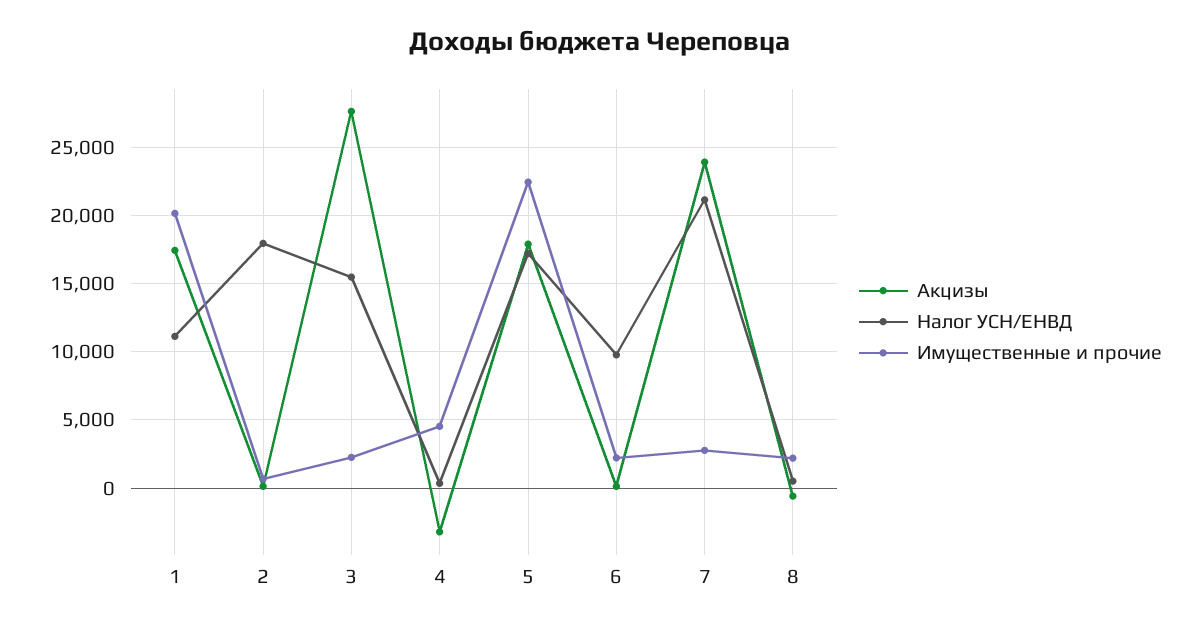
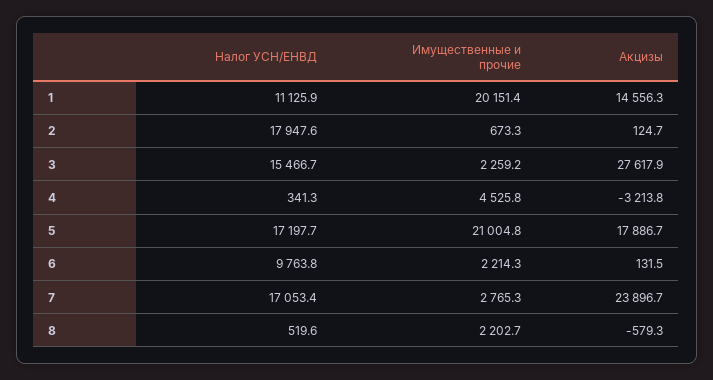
Акцизы, 1: 17500 -> 14556.3
Имущественные и прочие, 5: 22500 -> 21004.8
Налог УСН/ЕНВД, 7: 21000 -> 17053.4

